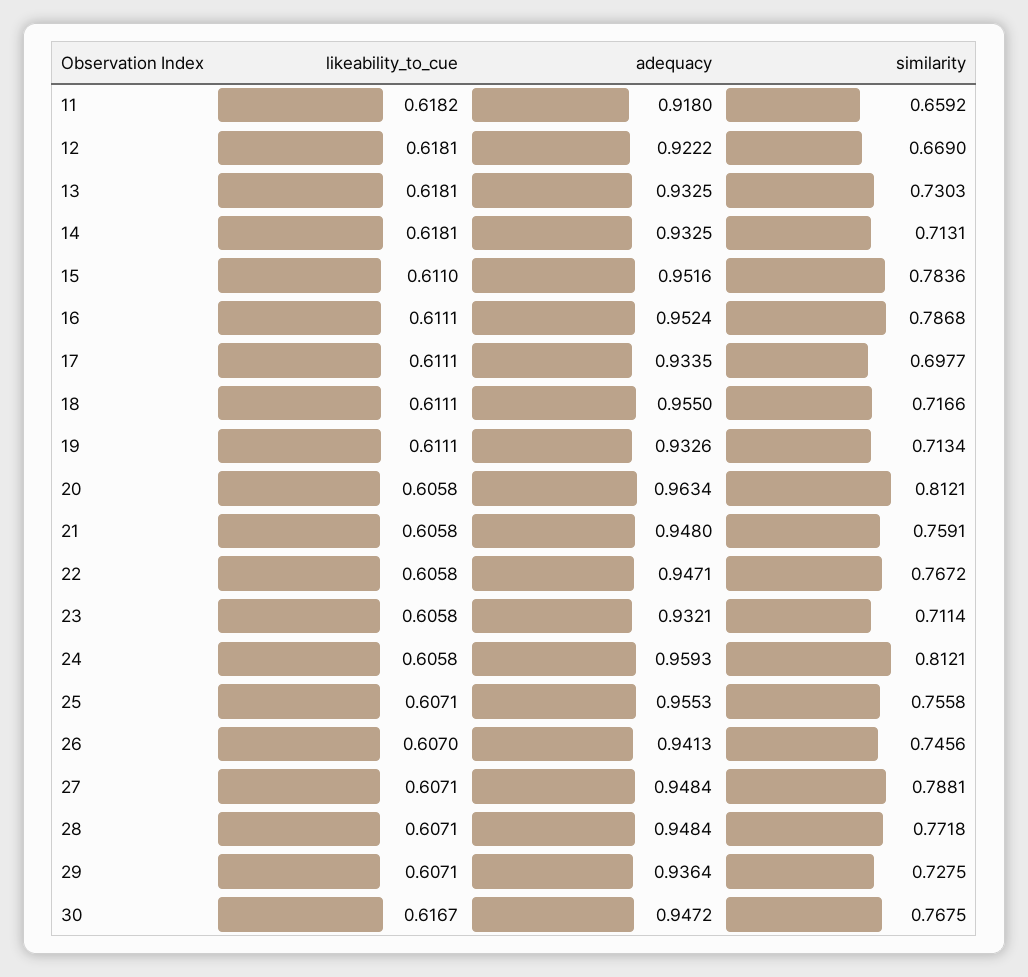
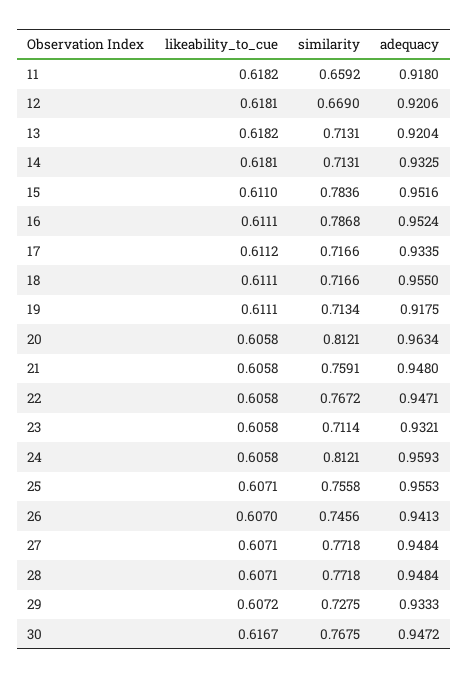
adequacy, 12: 0.9222 -> 0.9206
likeability_to_cue, 13: 0.6181 -> 0.6182
adequacy, 13: 0.9325 -> 0.9204
similarity, 13: 0.7303 -> 0.7131
likeability_to_cue, 17: 0.6111 -> 0.6112
similarity, 17: 0.6977 -> 0.7166
adequacy, 19: 0.9326 -> 0.9175
similarity, 27: 0.7881 -> 0.7718
likeability_to_cue, 29: 0.6071 -> 0.6072
adequacy, 29: 0.9364 -> 0.9333

